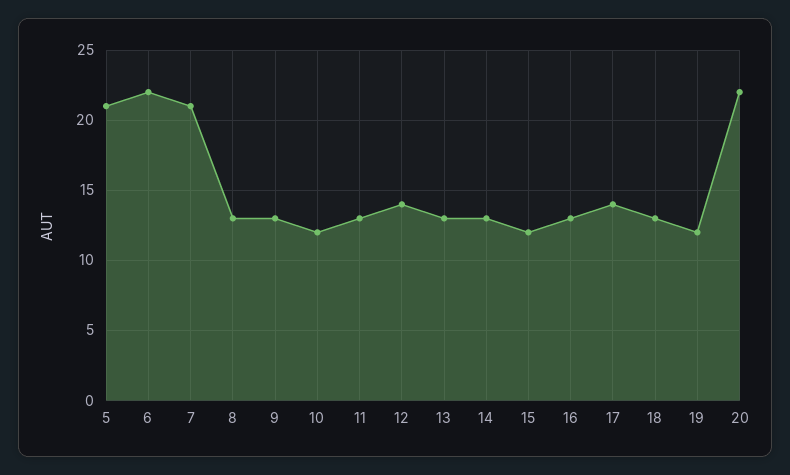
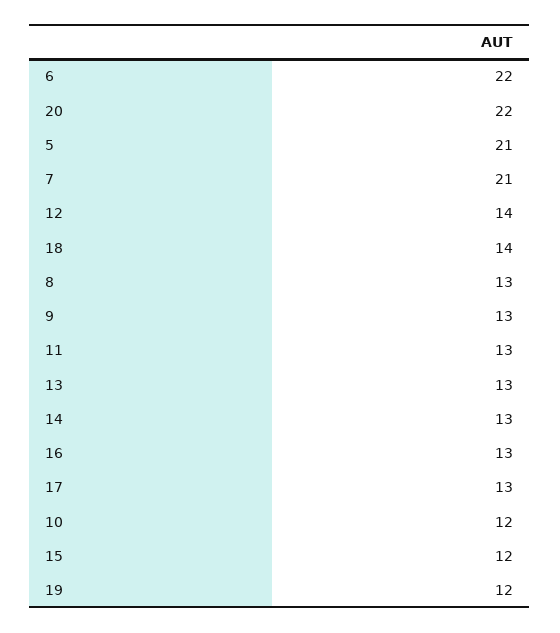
17: 14 -> 13
18: 13 -> 14

